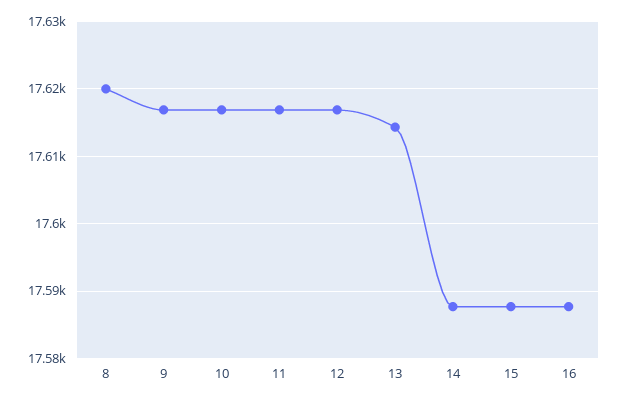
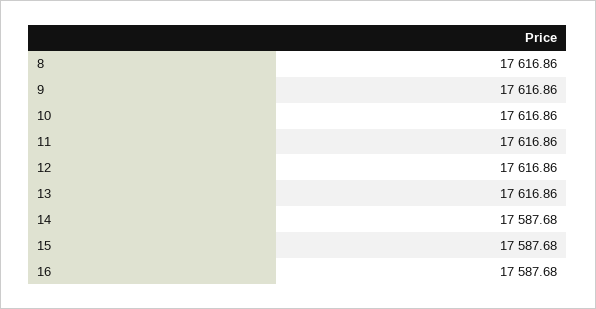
8: 17620 -> 17616.86
13: 17614 -> 17616.86

